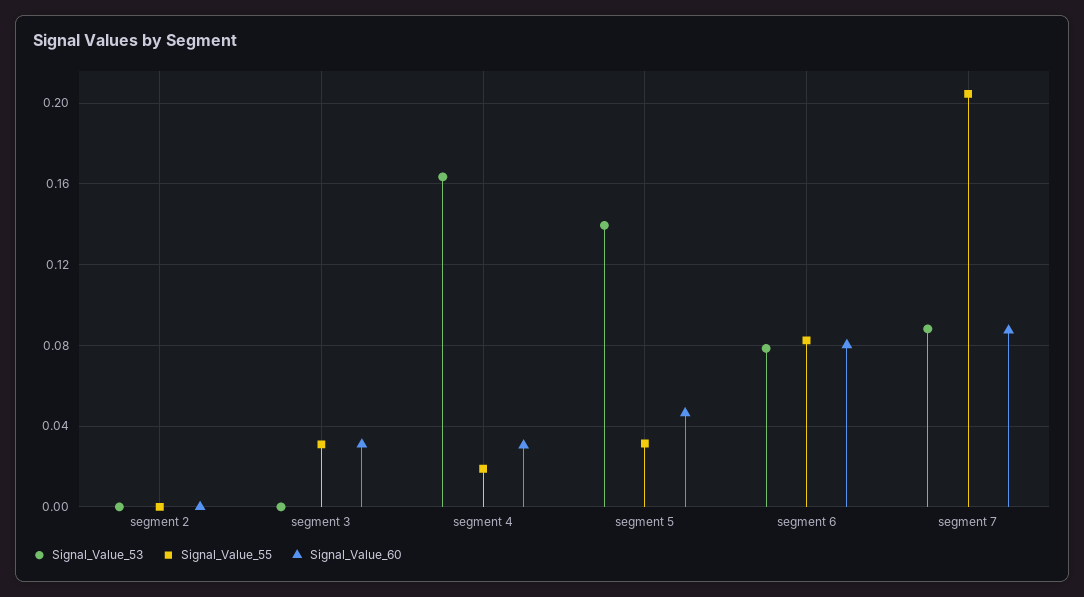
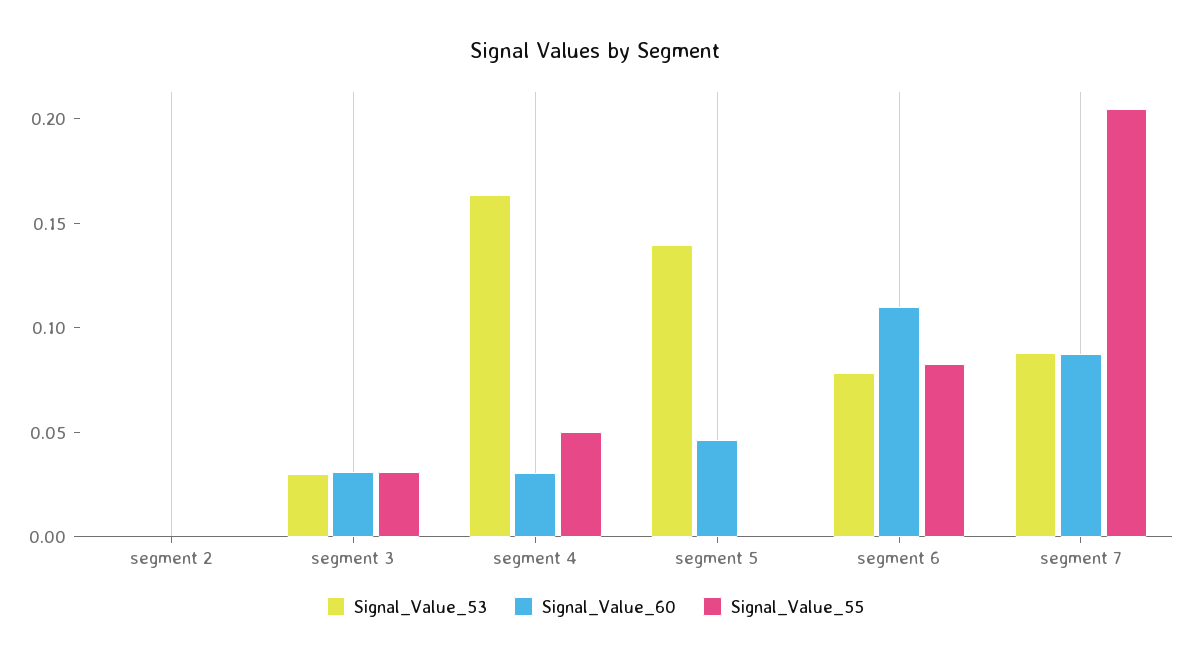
Signal_Value_53, segment 3: 0 -> 0.03
Signal_Value_55, segment 4: 0.02 -> 0.05
Signal_Value_55, segment 5: 0.03 -> 0
Signal_Value_60, segment 6: 0.08 -> 0.11

